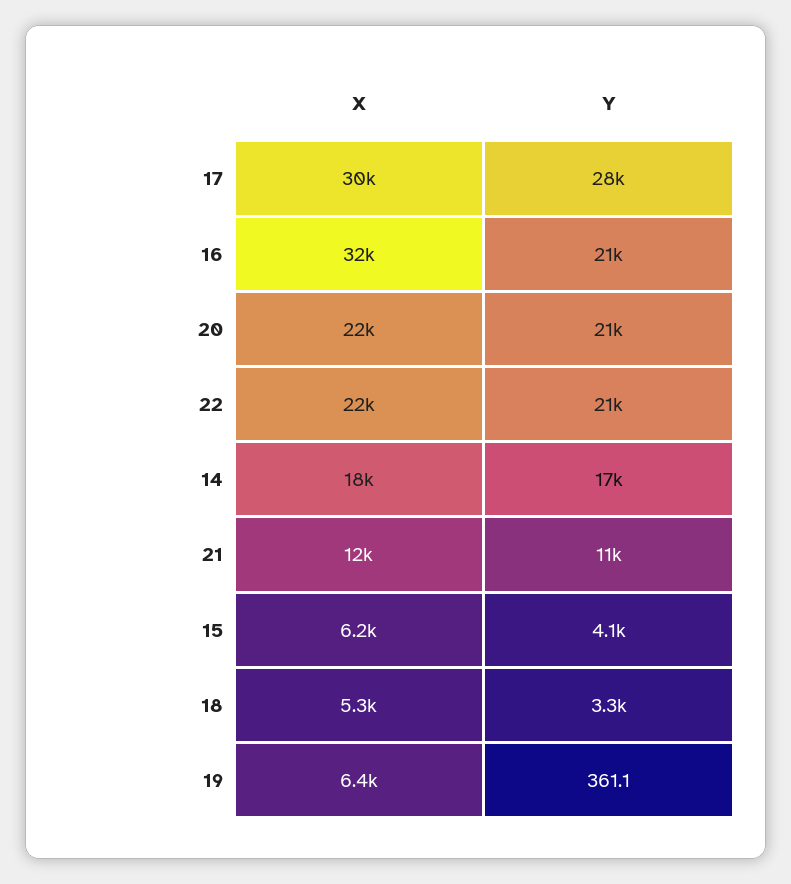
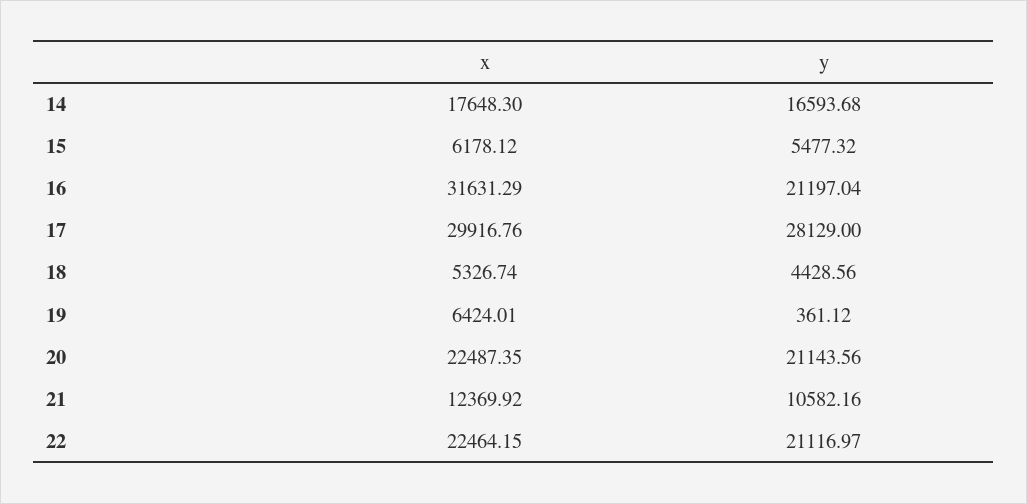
Y, 15: 4100 -> 5477.32
Y, 18: 3300 -> 4428.56

